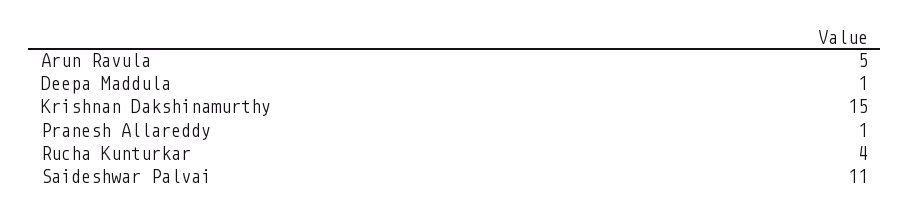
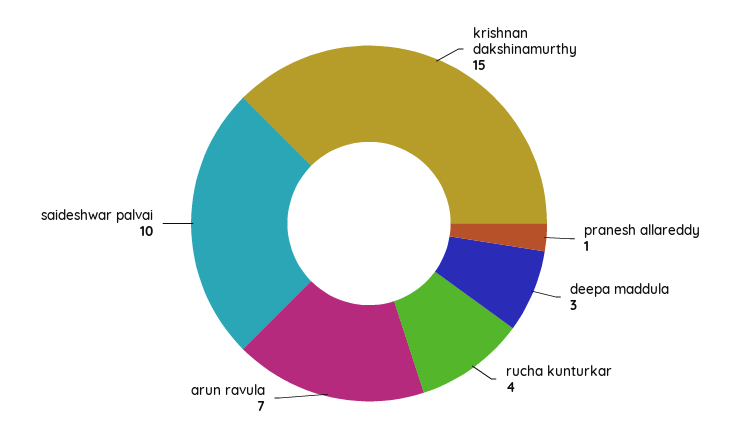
Arun Ravula: 5 -> 7
Deepa Maddula: 1 -> 3
Saideshwar Palvai: 11 -> 10

